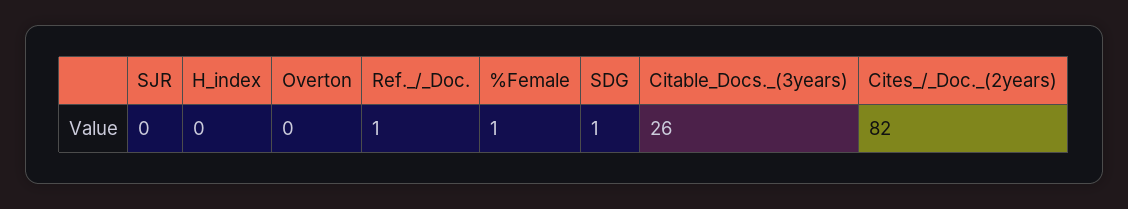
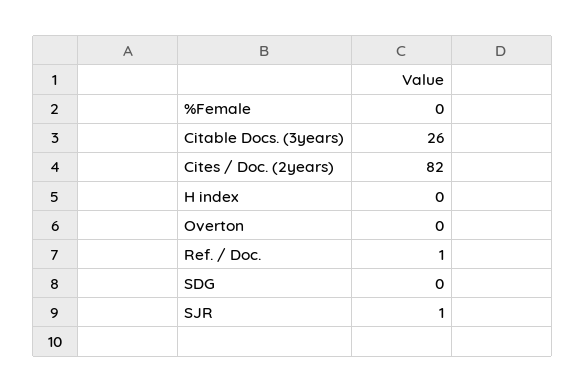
SJR: 0 -> 1
%Female: 1 -> 0
SDG: 1 -> 0

